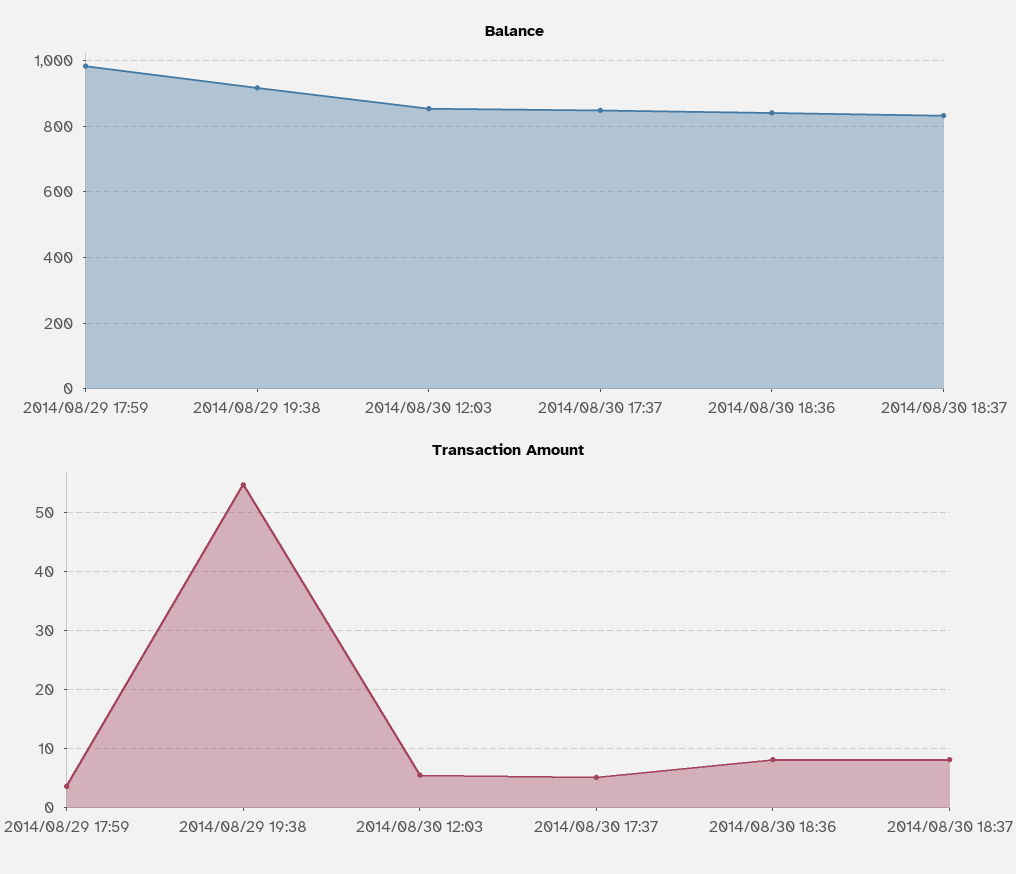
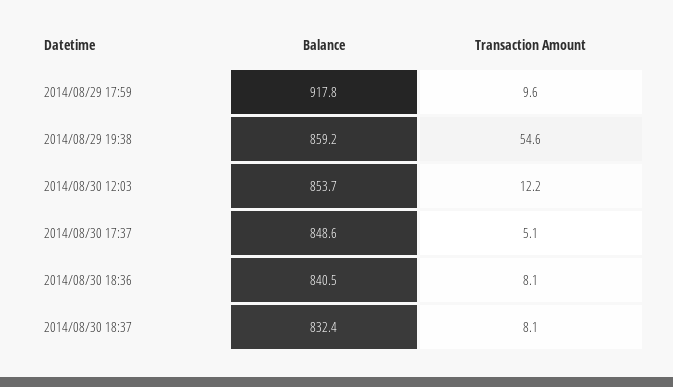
Balance, 2014/08/29 17:59: 980 -> 917.8
Balance, 2014/08/29 19:38: 920 -> 859.2
Transaction Amount, 2014/08/29 17:59: 4 -> 9.6
Transaction Amount, 2014/08/30 12:03: 6 -> 12.2

